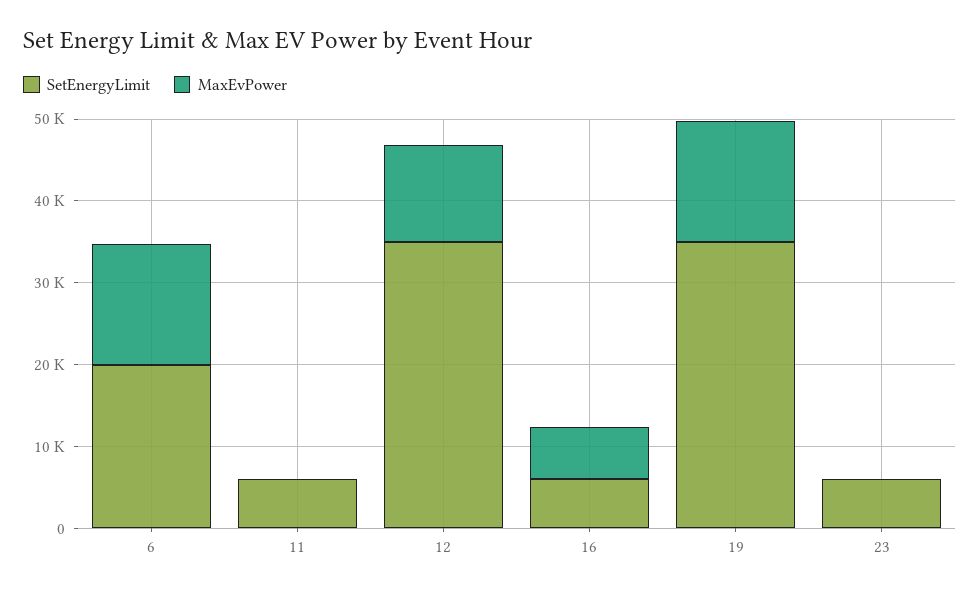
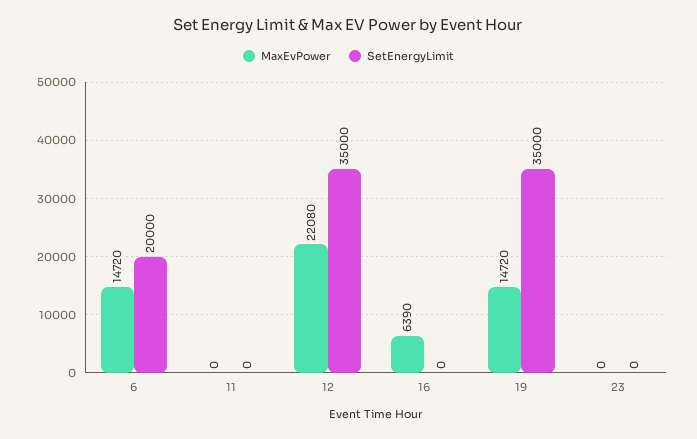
SetEnergyLimit, 11: 6000 -> 0
MaxEvPower, 12: 12000 -> 22080
SetEnergyLimit, 16: 6000 -> 0
SetEnergyLimit, 23: 6000 -> 0

